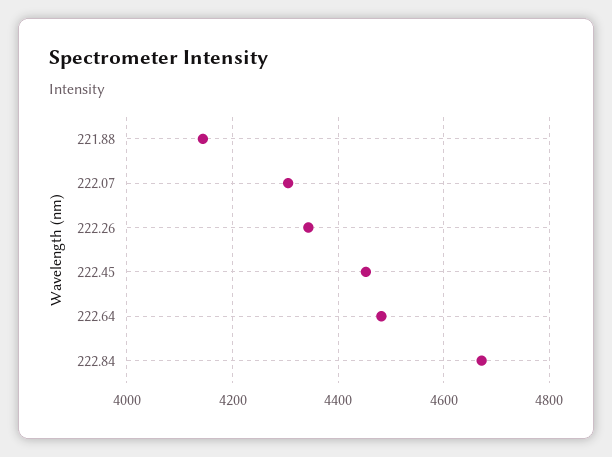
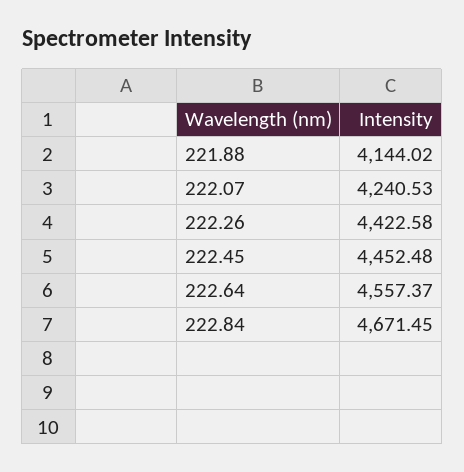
222.07: 4300 -> 4240.53
222.26: 4340 -> 4422.58
222.64: 4480 -> 4557.37

